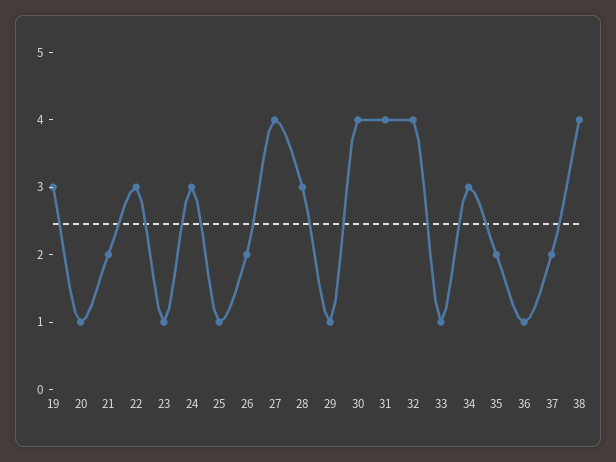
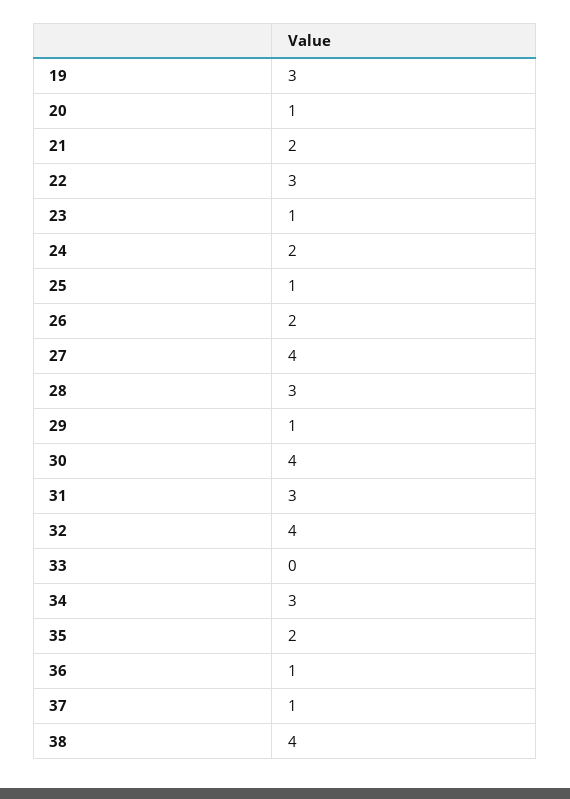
24: 3 -> 2
31: 4 -> 3
33: 1 -> 0
37: 2 -> 1

